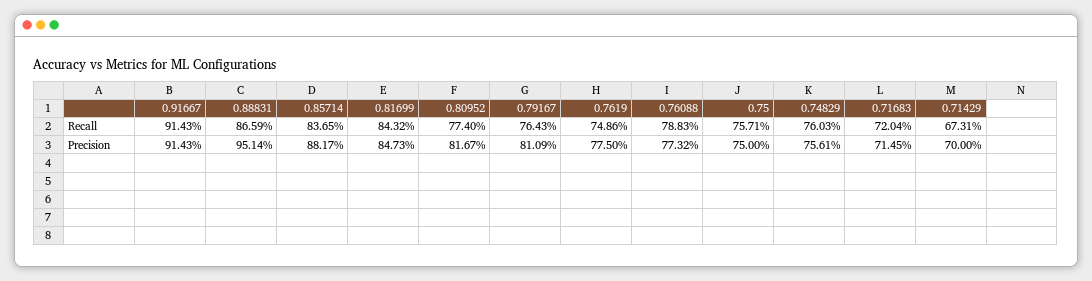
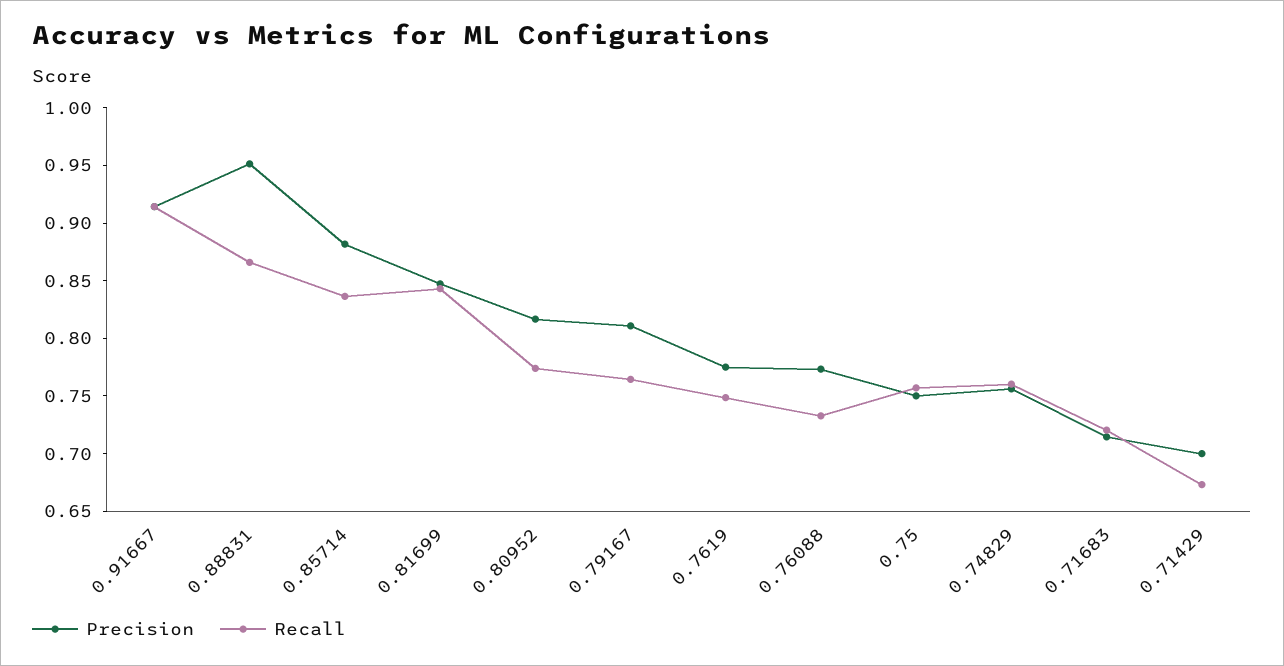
Recall, 0.76088: 0.7883 -> 0.73

